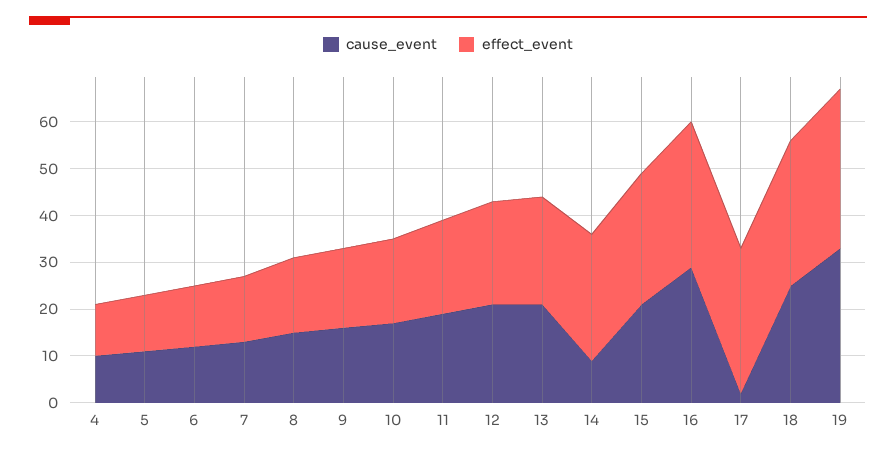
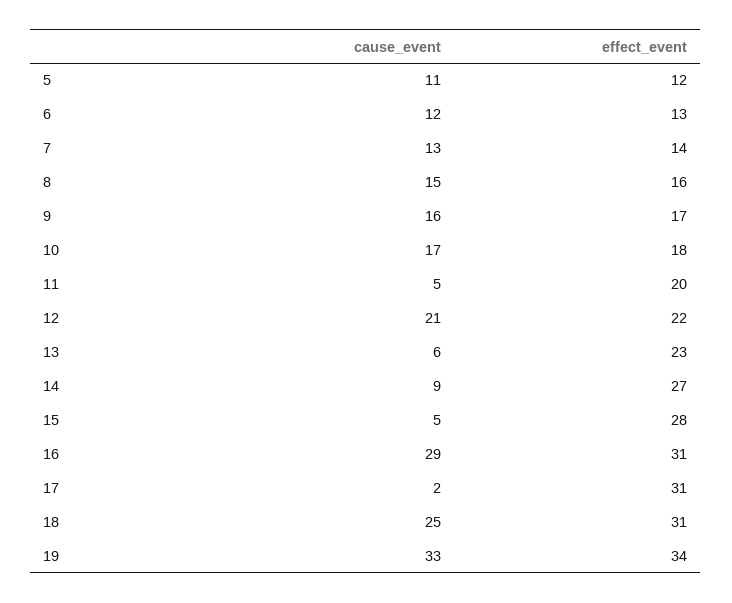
cause_event, 4: 10 -> none
effect_event, 4: 10 -> none
cause_event, 11: 20 -> 5
cause_event, 13: 20 -> 6
cause_event, 15: 20 -> 5

